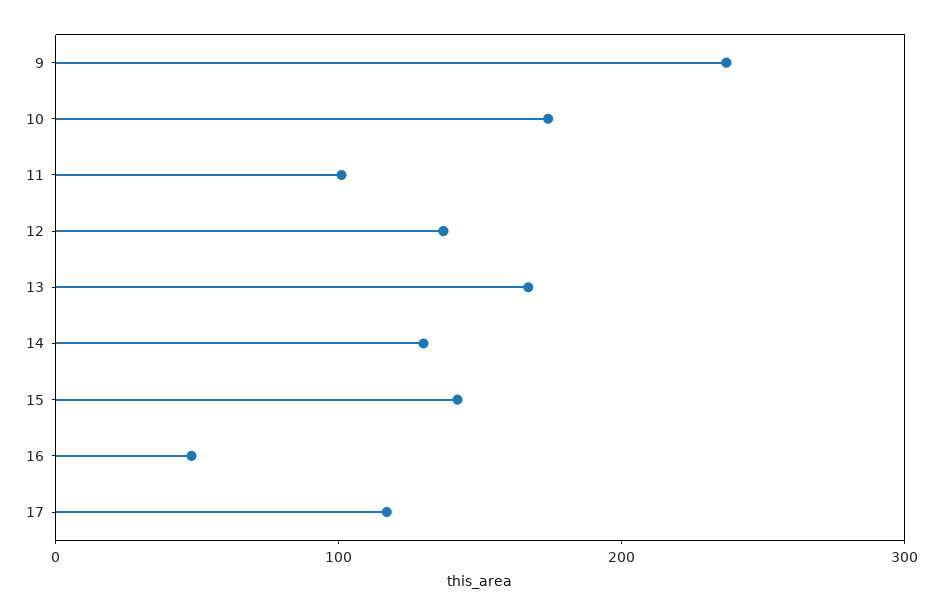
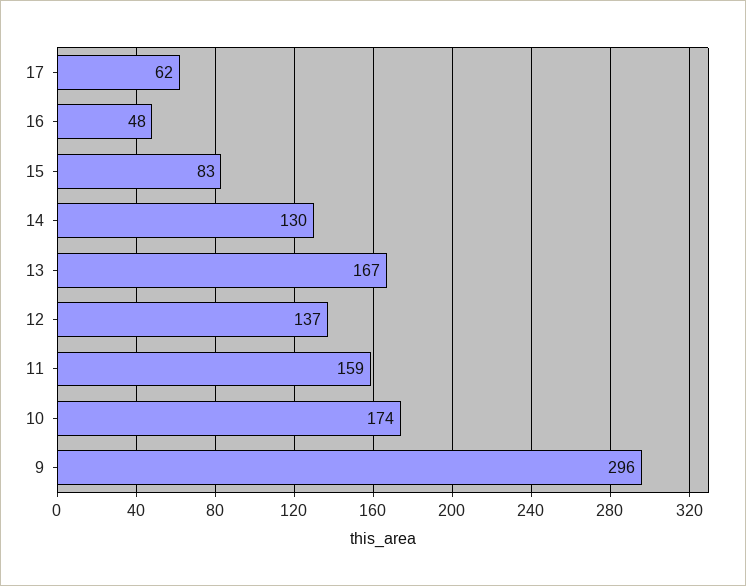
9: 240 -> 296
11: 100 -> 159
15: 140 -> 83
17: 120 -> 62

